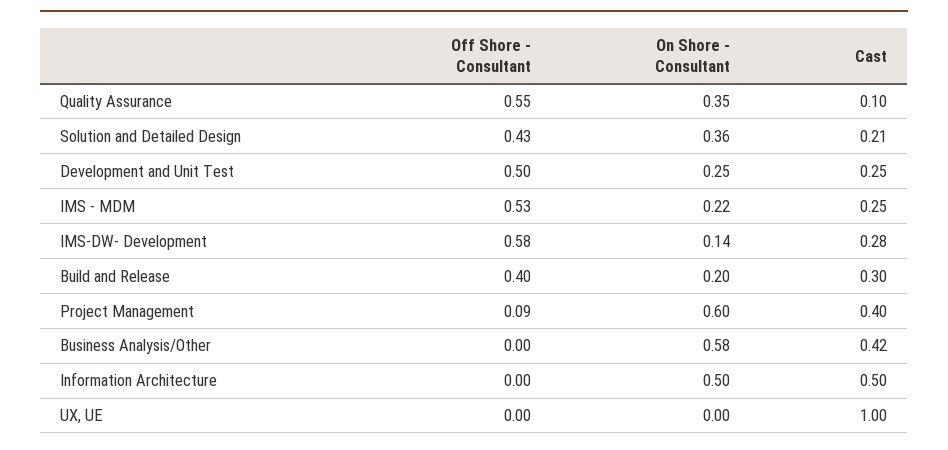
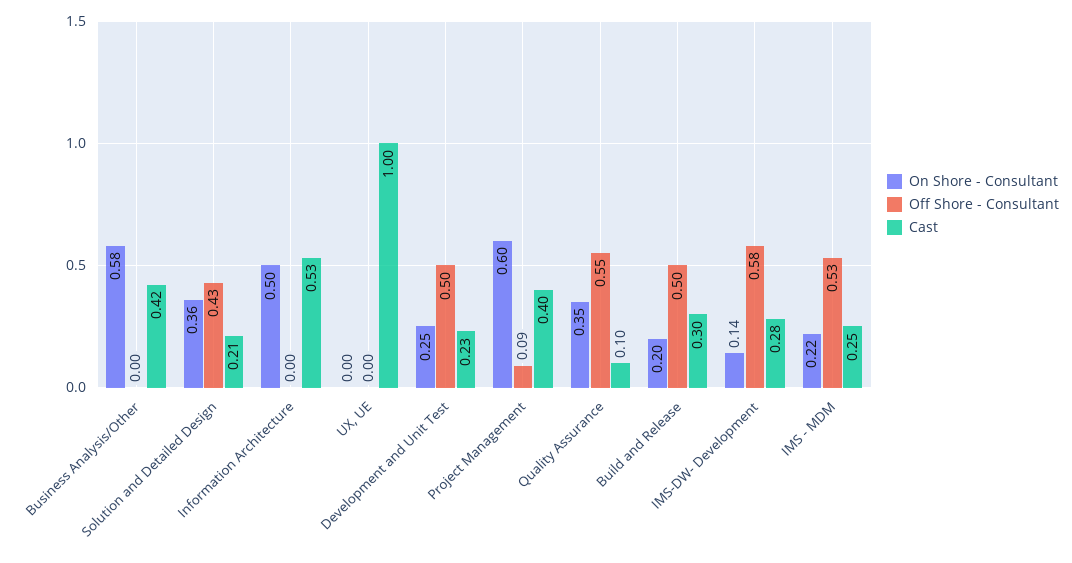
Cast, Development and Unit Test: 0.25 -> 0.23
Off Shore - Consultant, Build and Release: 0.4 -> 0.5
Cast, Information Architecture: 0.5 -> 0.53

